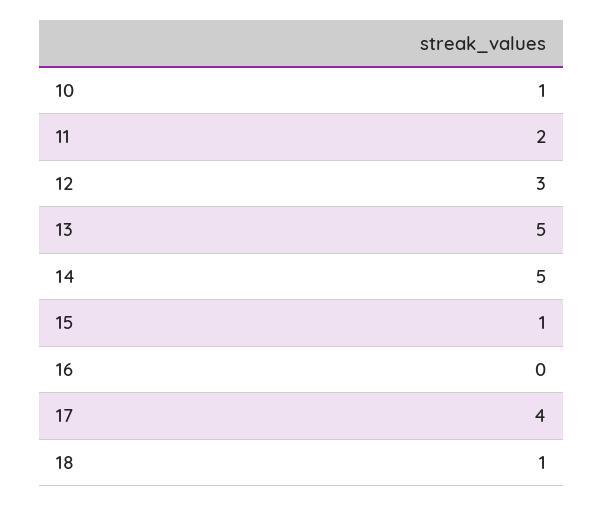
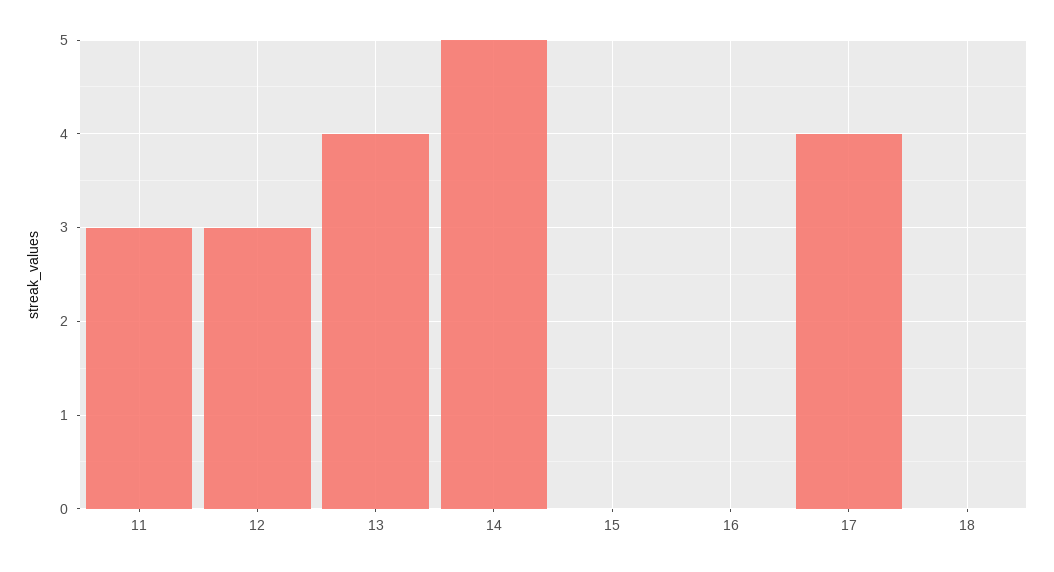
10: 1 -> none
11: 2 -> 3
13: 5 -> 4
15: 1 -> 0
18: 1 -> 0

